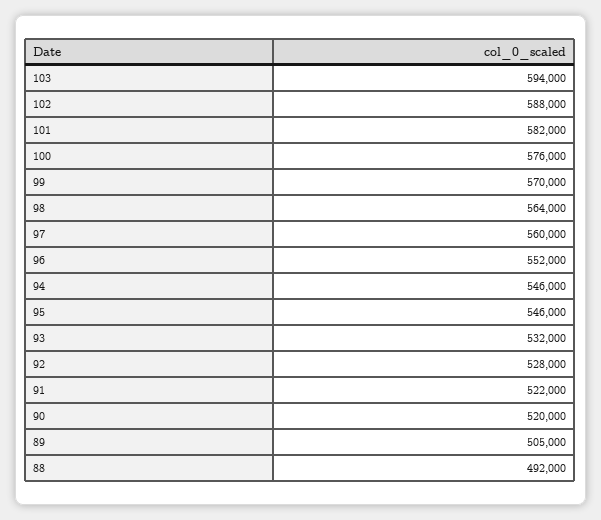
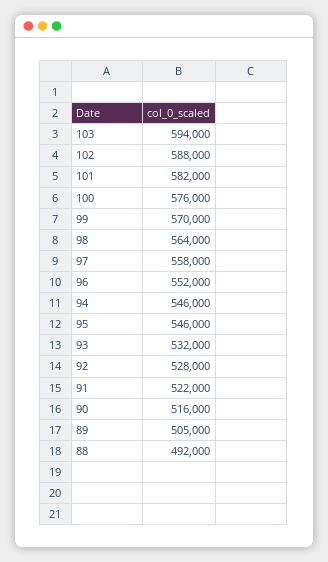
97: 560000 -> 558000
90: 520000 -> 516000

